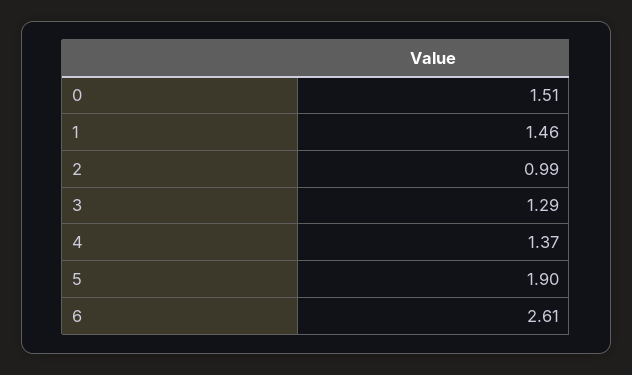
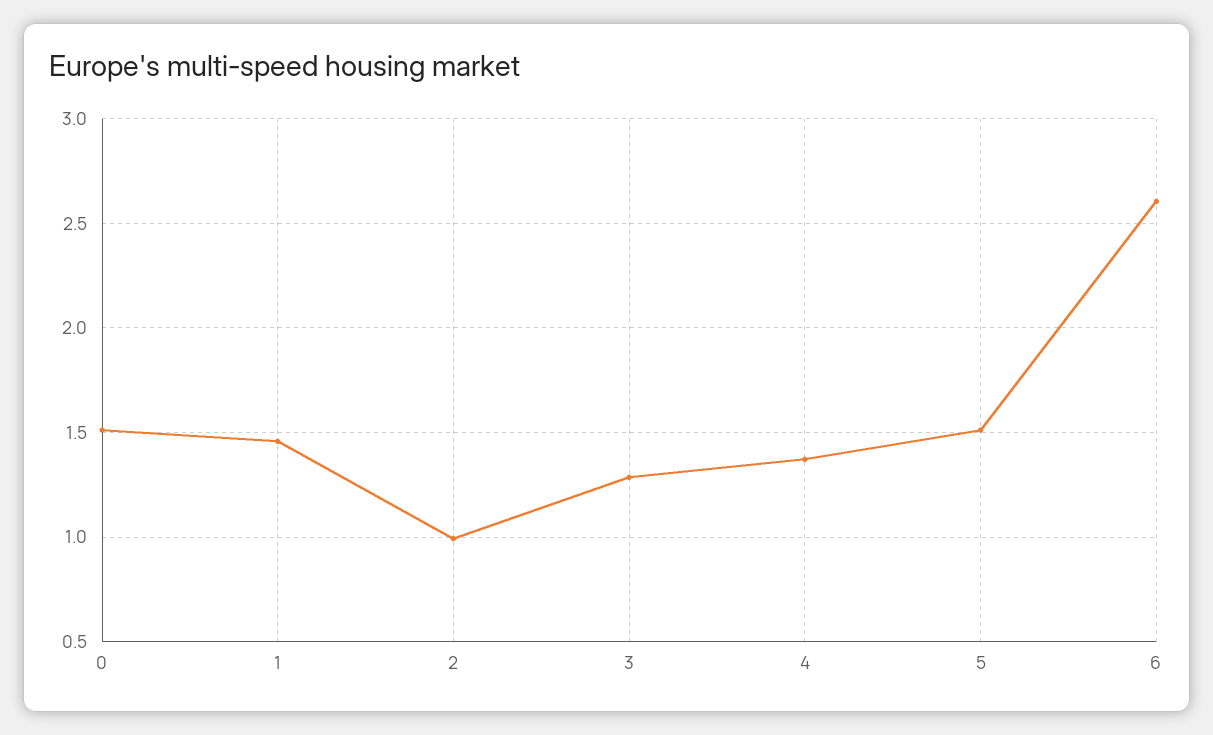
5: 1.9 -> 1.5

